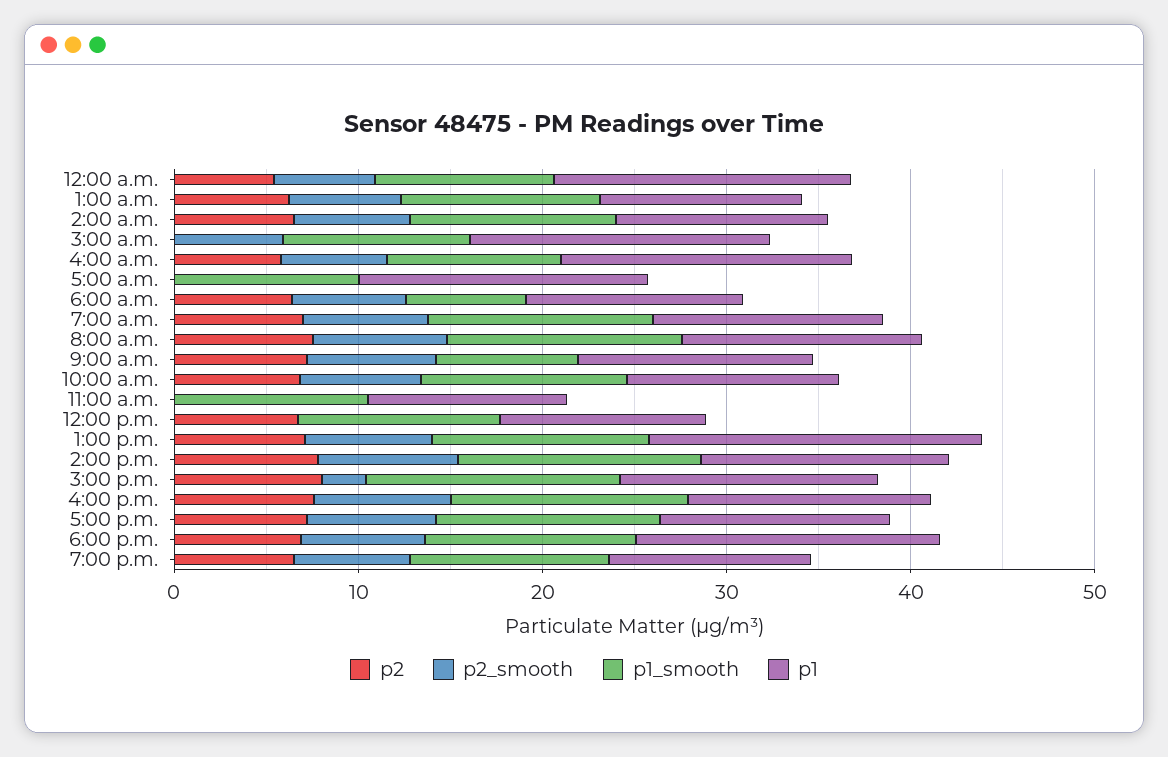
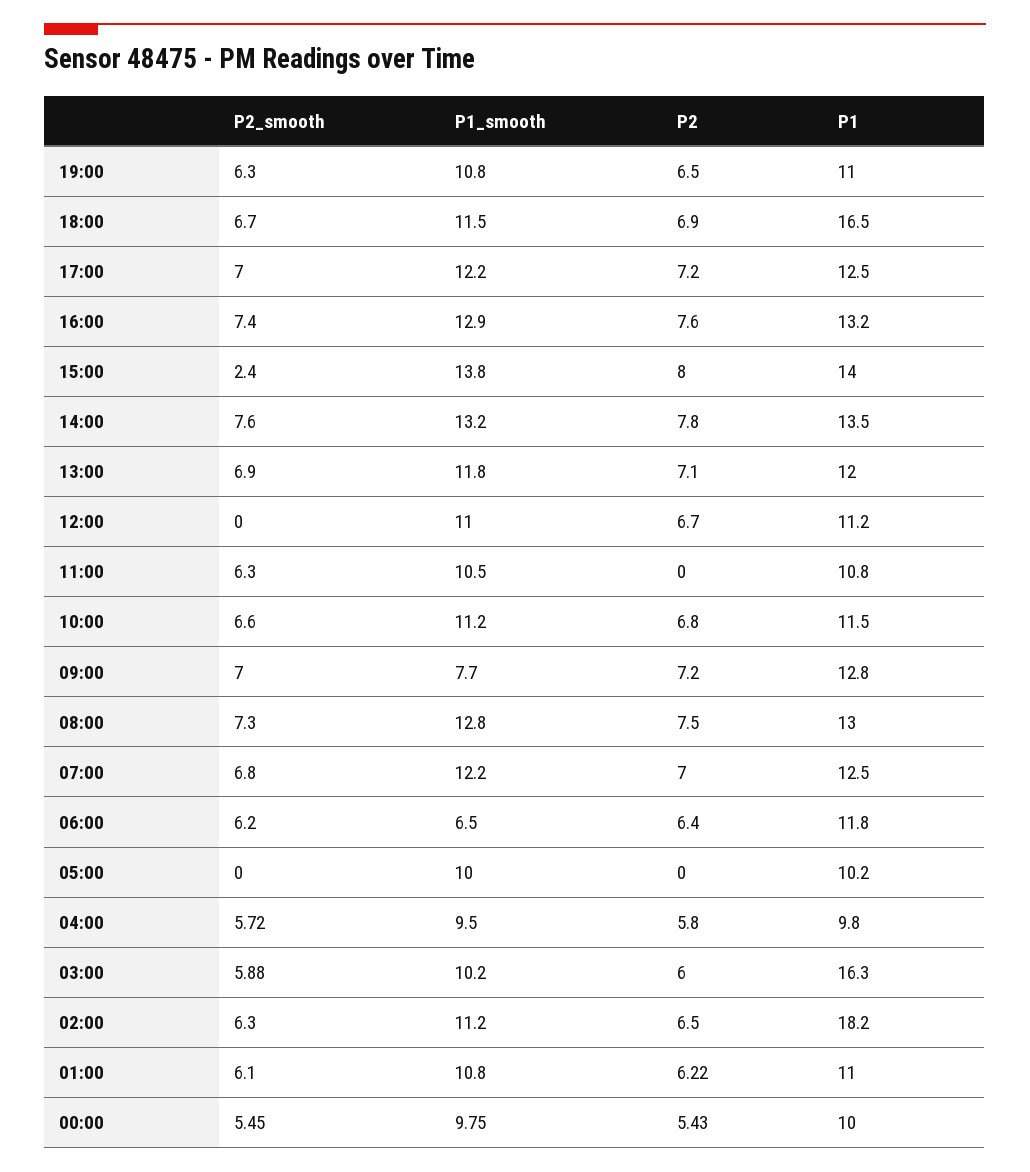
p1, 12:00 a.m.: 16 -> 10
p1, 2:00 a.m.: 12 -> 18.2
p2, 3:00 a.m.: 0 -> 6
p1, 4:00 a.m.: 16 -> 9.8
p1, 5:00 a.m.: 16 -> 10.2
p2_smooth, 11:00 a.m.: 0 -> 6.3
p1, 1:00 p.m.: 18 -> 12

